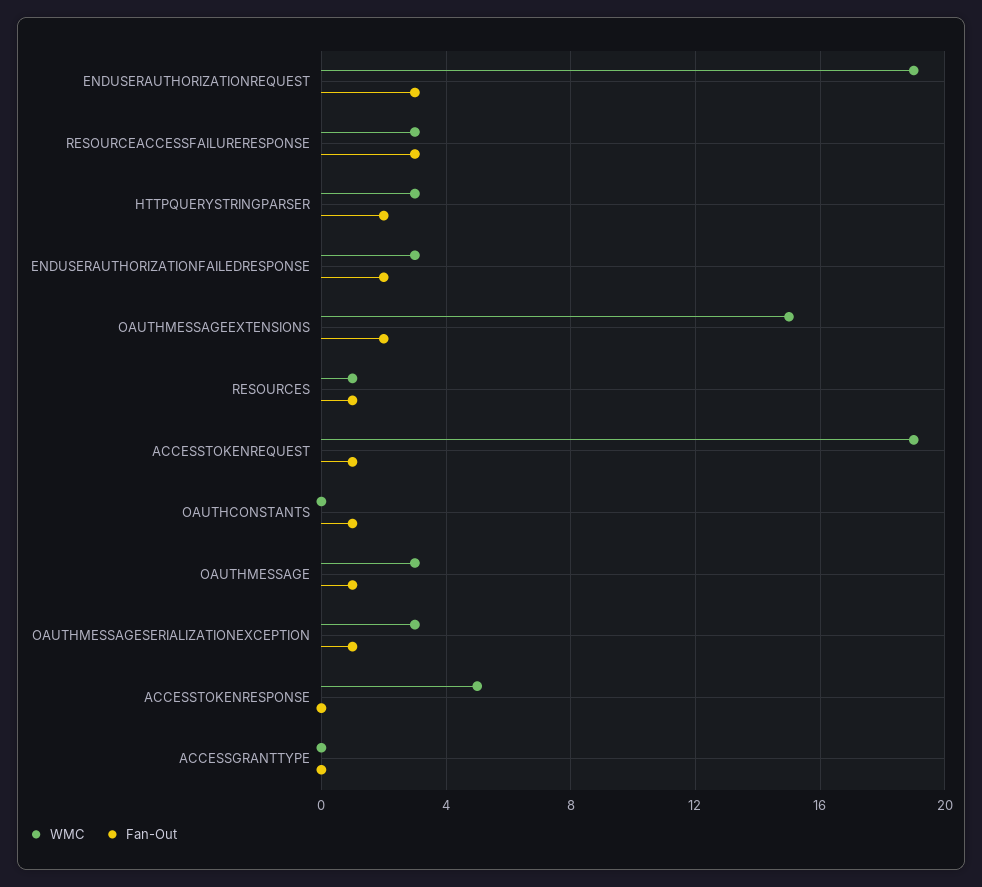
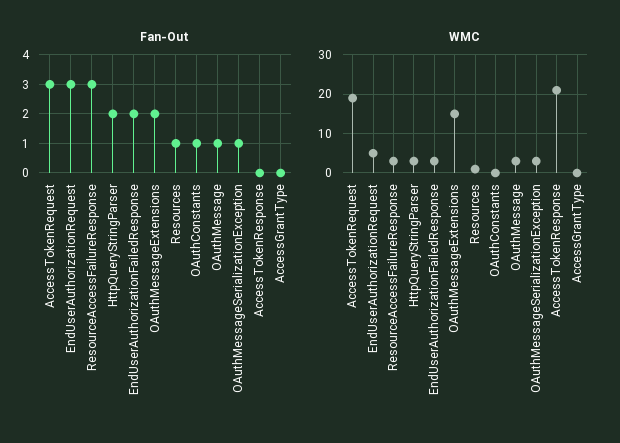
WMC, ENDUSERAUTHORIZATIONREQUEST: 19 -> 5
Fan-Out, ACCESSTOKENREQUEST: 1 -> 3
WMC, ACCESSTOKENRESPONSE: 5 -> 20

